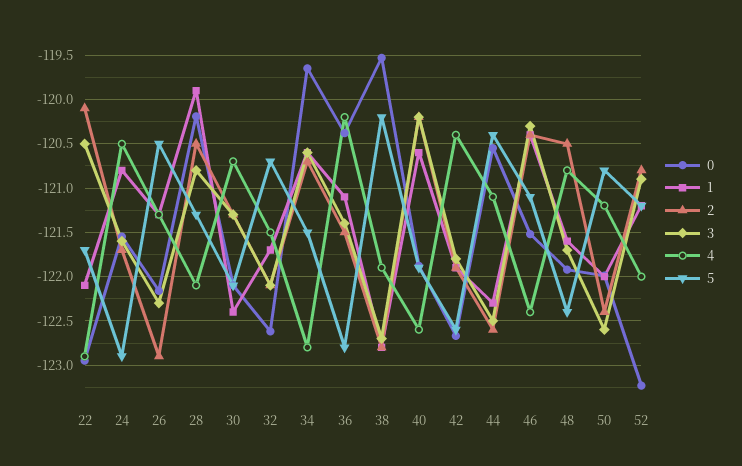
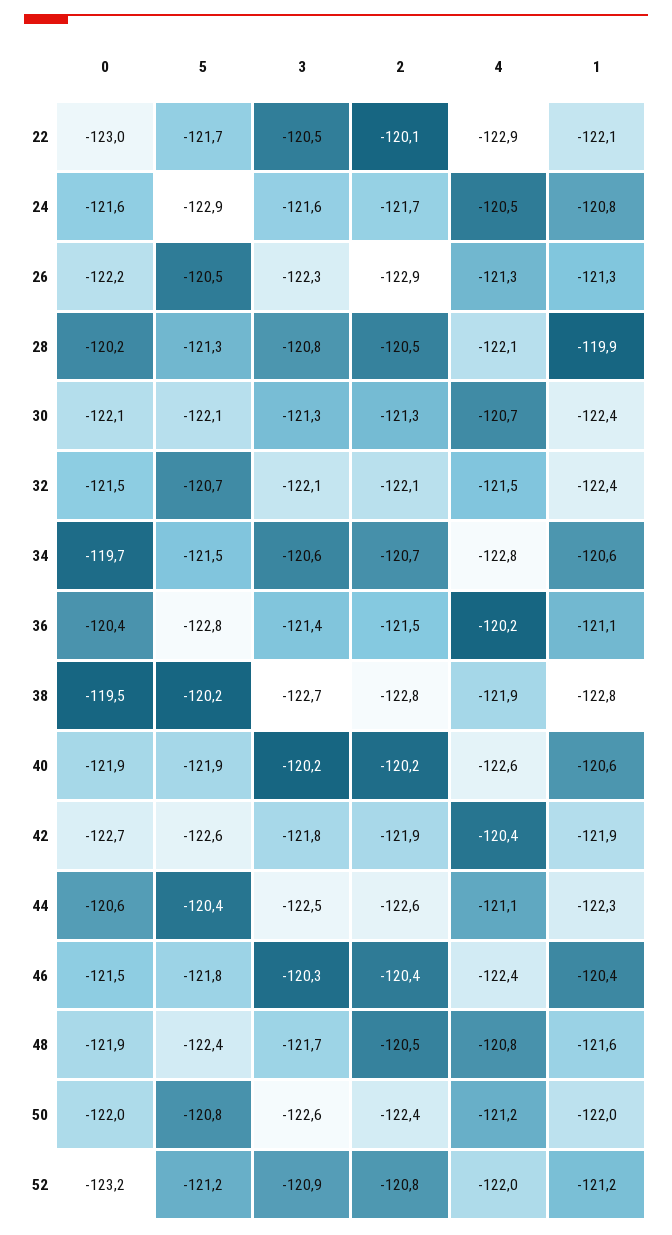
0, 32: -122.6 -> -121.5
1, 32: -121.7 -> -122.4
5, 46: -121.1 -> -121.8

